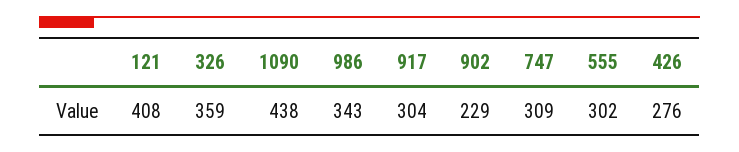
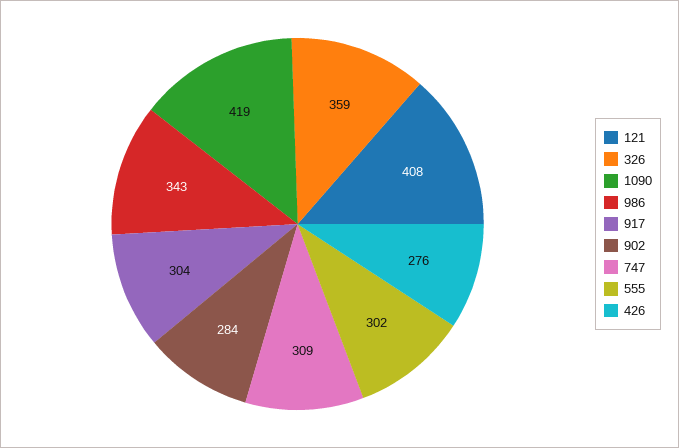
1090: 438 -> 419
902: 229 -> 284

